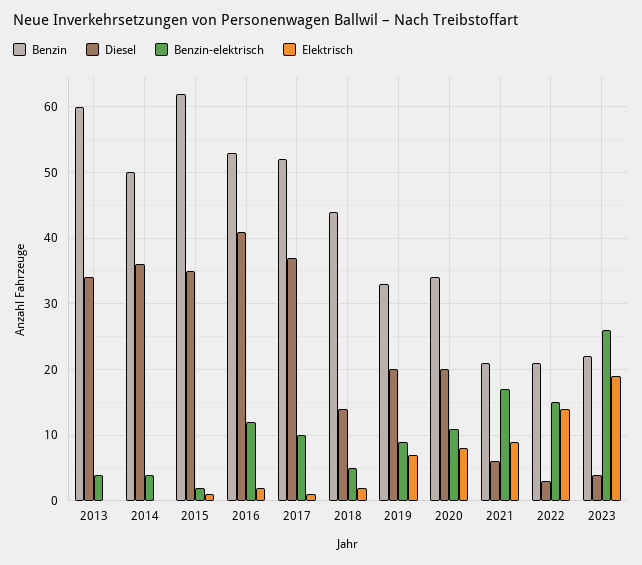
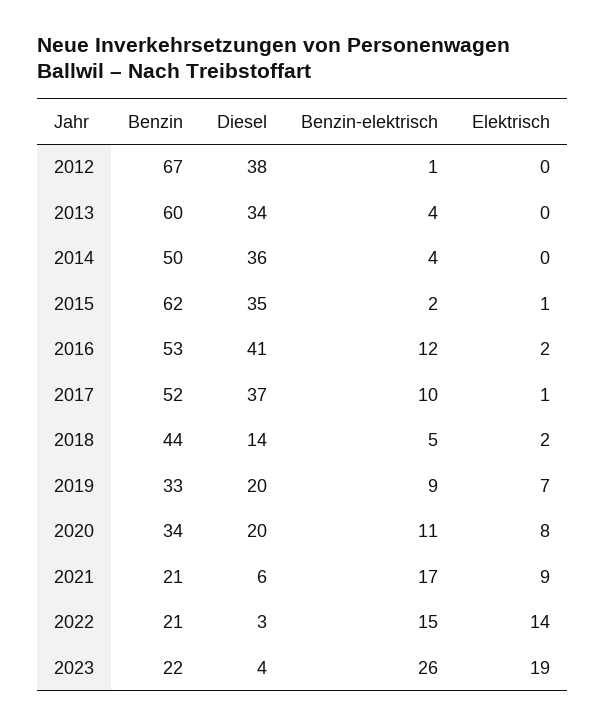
Benzin, 2012: none -> 67
Diesel, 2012: none -> 38
Benzin-elektrisch, 2012: none -> 1
Elektrisch, 2012: none -> 0

